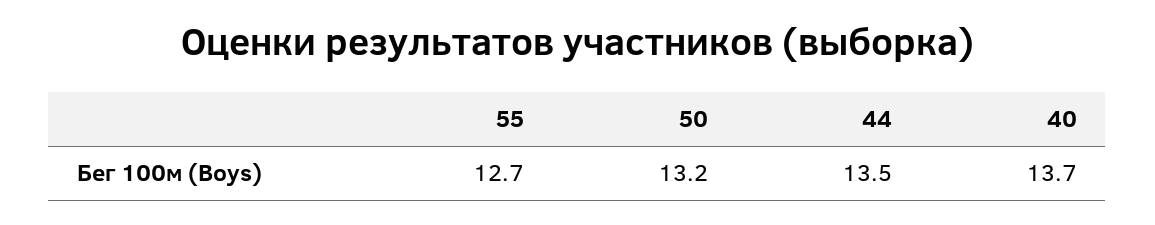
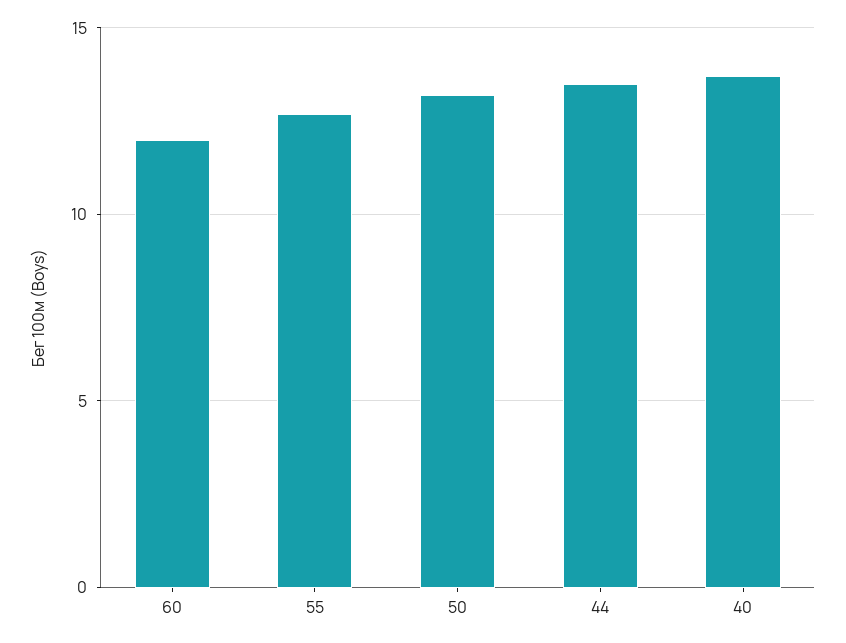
60: none -> 12

